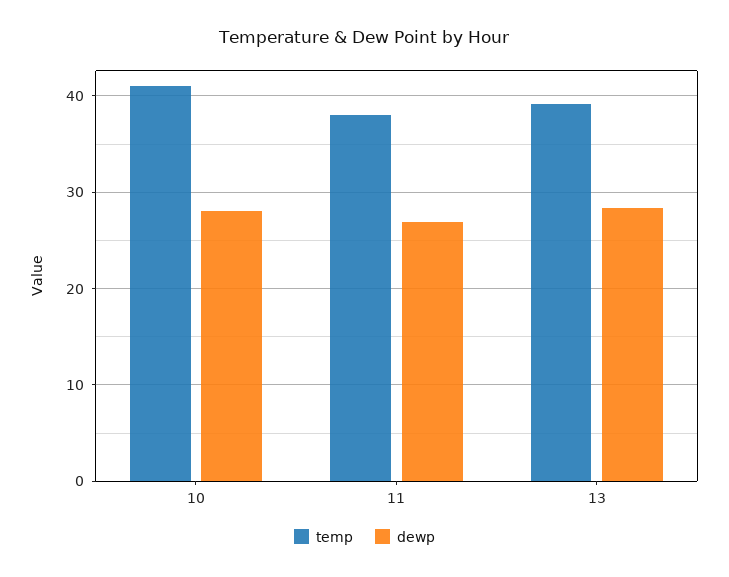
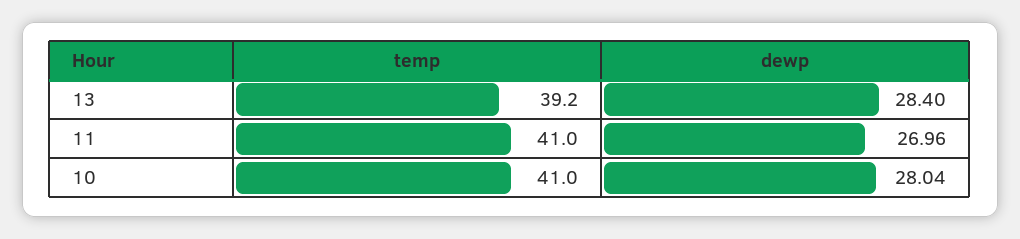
temp, 11: 38 -> 41

